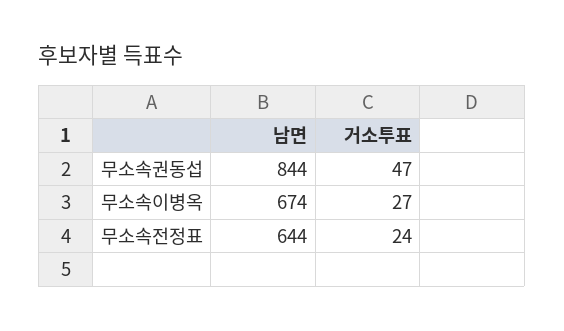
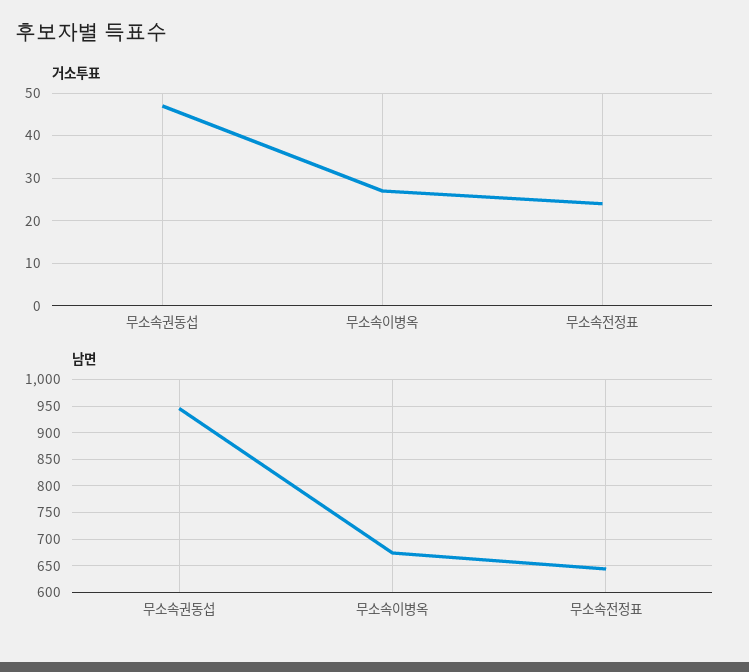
남면, 무소속권동섭: 844 -> 950

